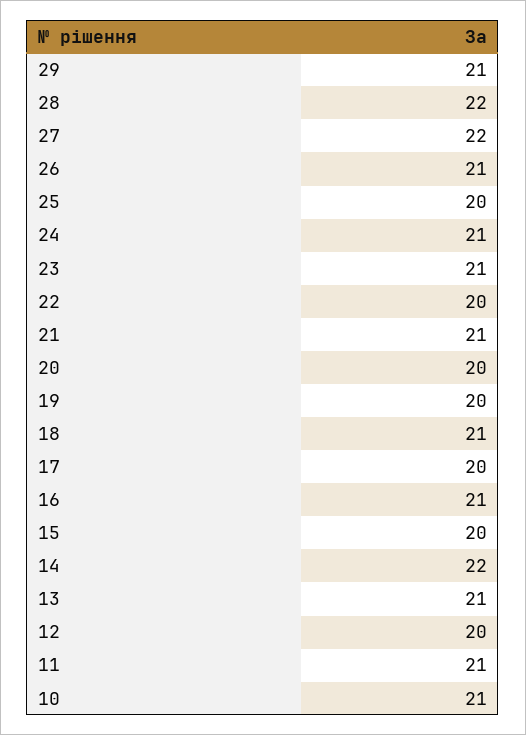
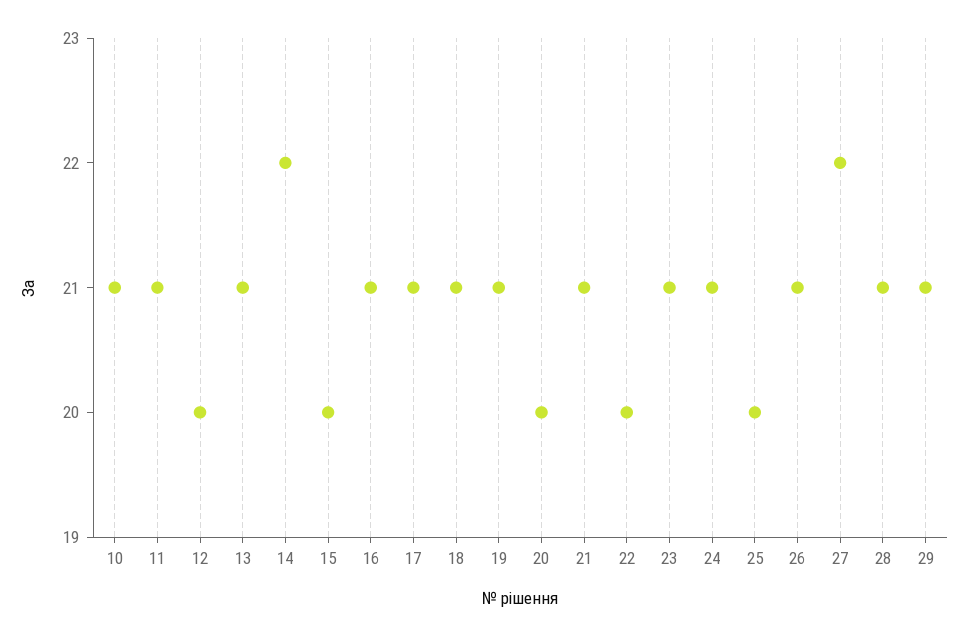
28: 22 -> 21
19: 20 -> 21
17: 20 -> 21

